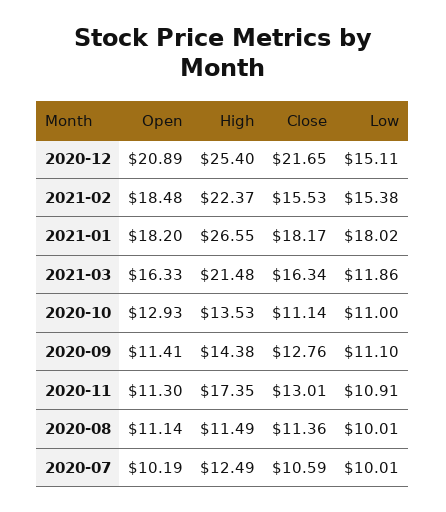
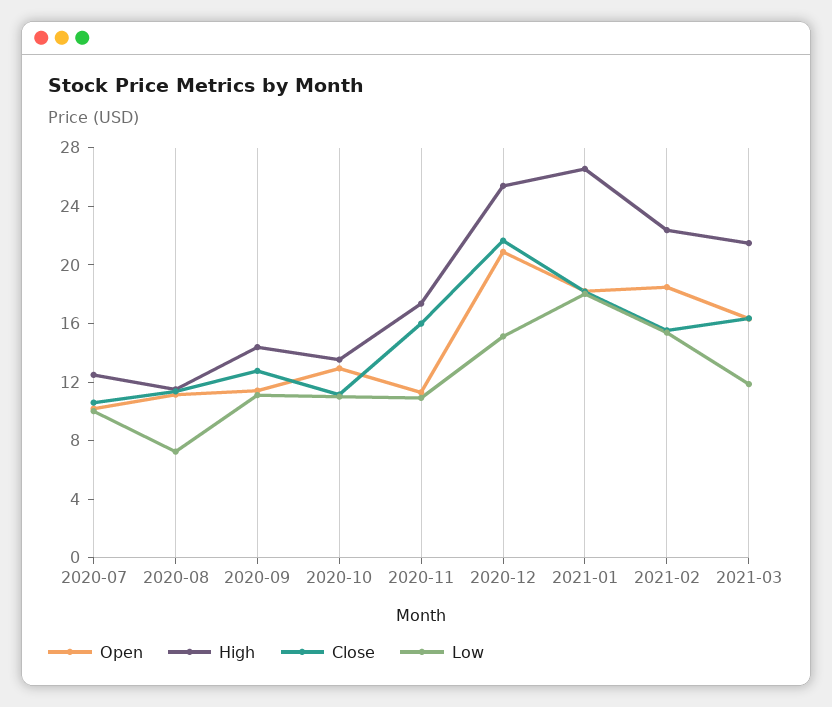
Close, 2020-11: 13.01 -> 16
Low, 2020-08: 10.01 -> 7

